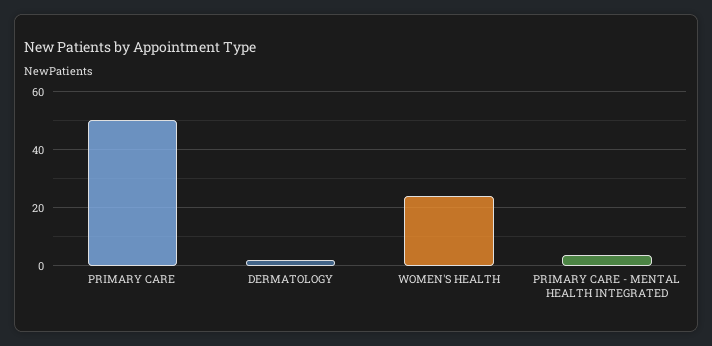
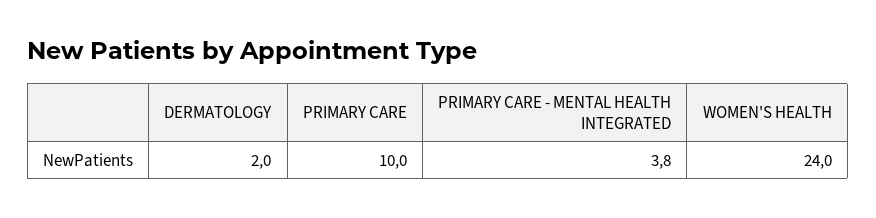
PRIMARY CARE: 50 -> 10

